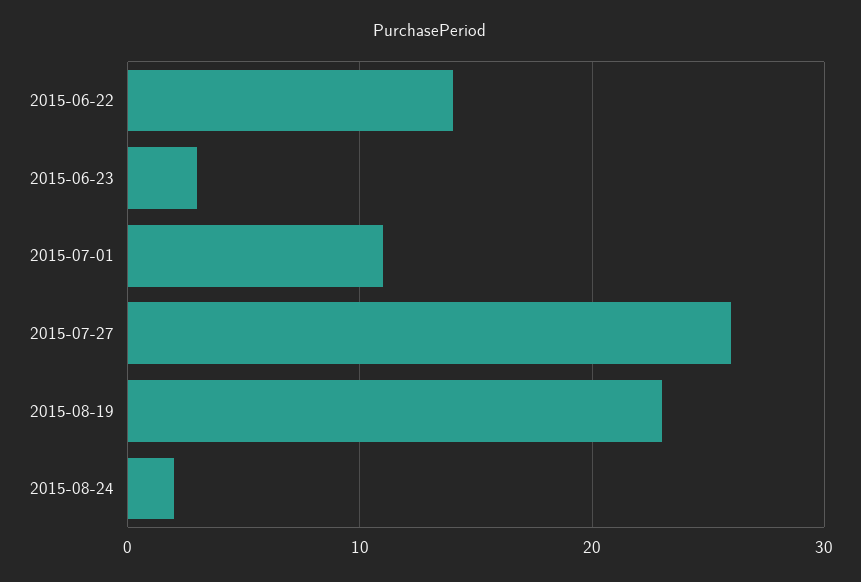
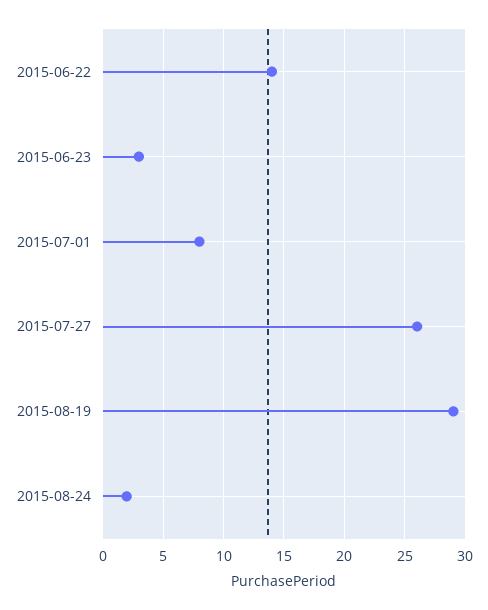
2015-07-01: 11 -> 8
2015-08-19: 23 -> 29

